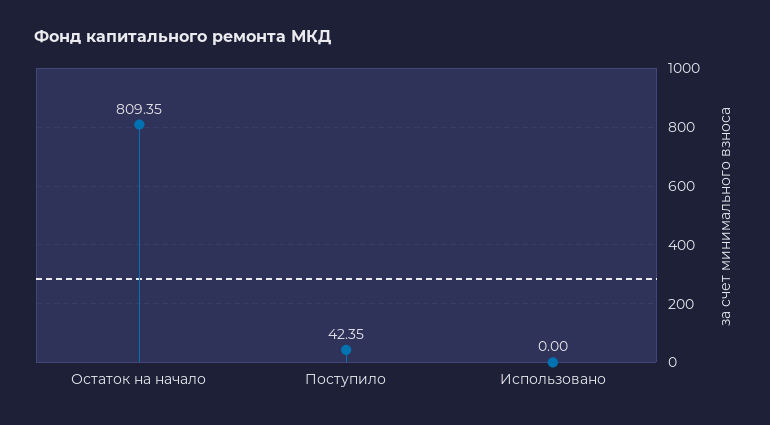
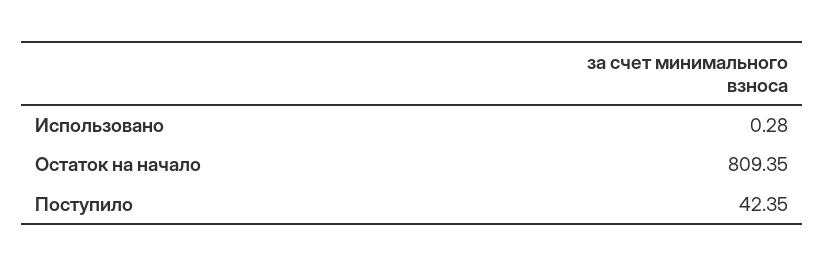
Использовано: 0 -> 0.28

